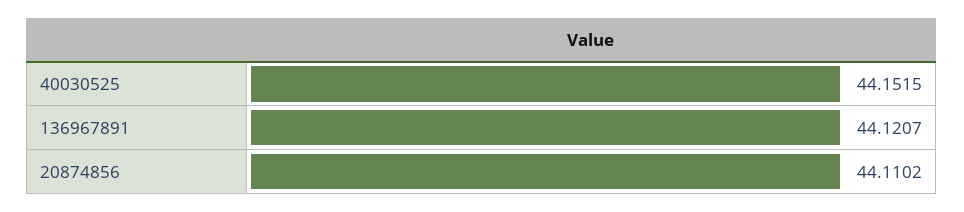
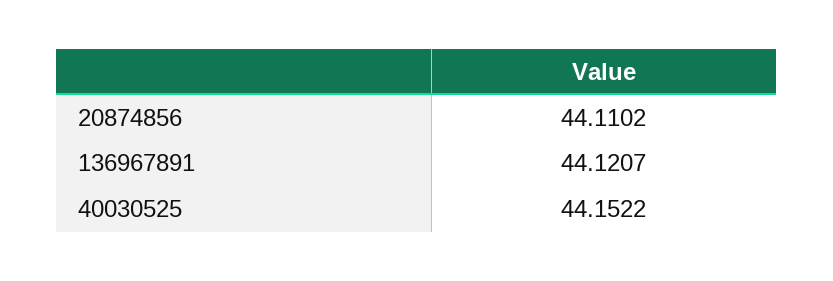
40030525: 44.1515 -> 44.1522

